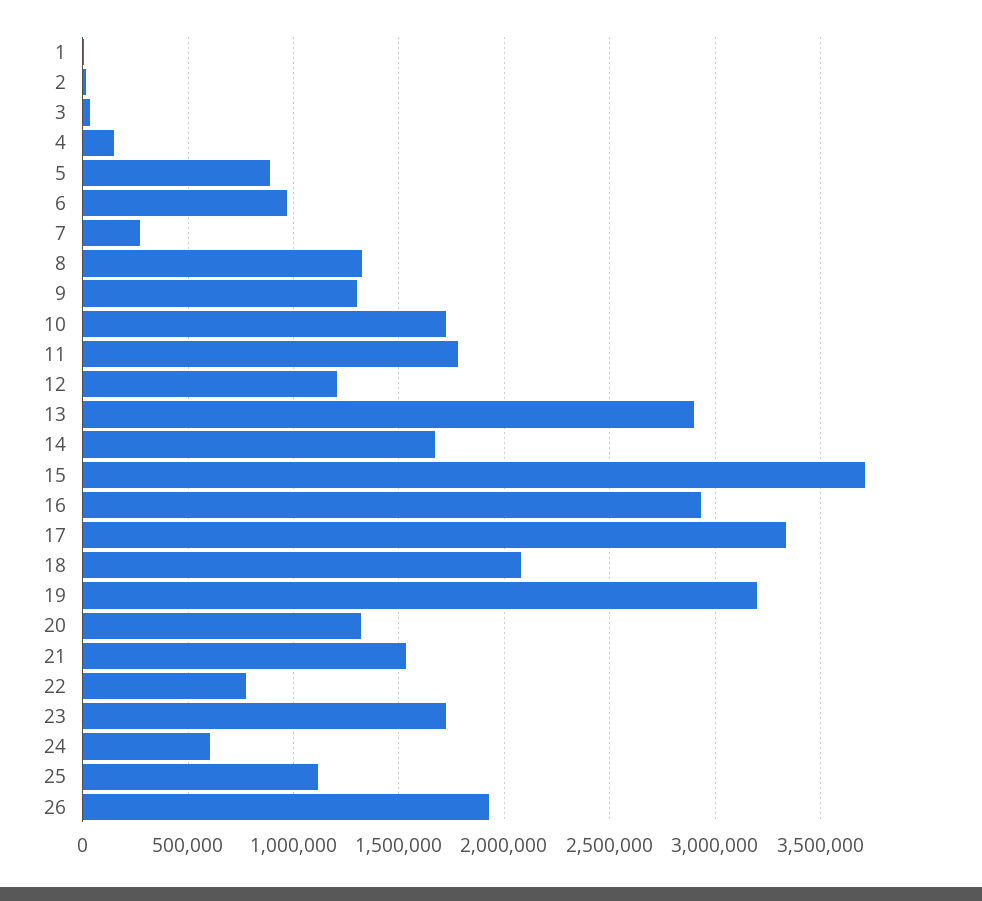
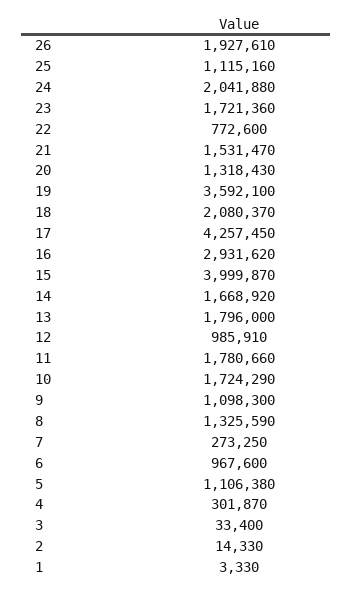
4: 150000 -> 301870
5: 900000 -> 1106380
9: 1300000 -> 1098300
12: 1200000 -> 985910
13: 2900000 -> 1796000
15: 3700000 -> 3999870
17: 3350000 -> 4257450
19: 3200000 -> 3592100
24: 600000 -> 2041880

